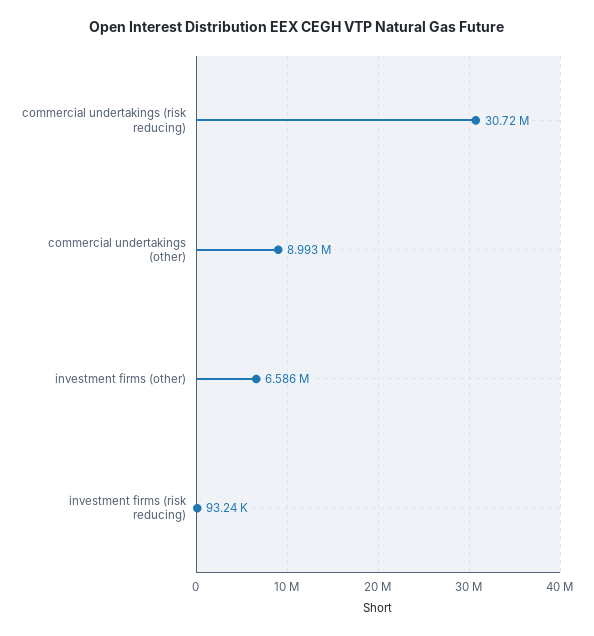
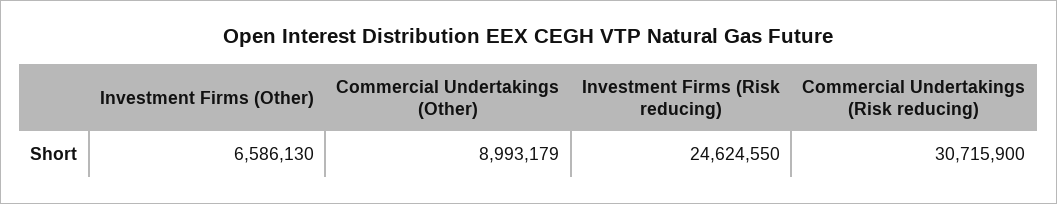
investment firms (risk reducing): 93240 -> 24624550

